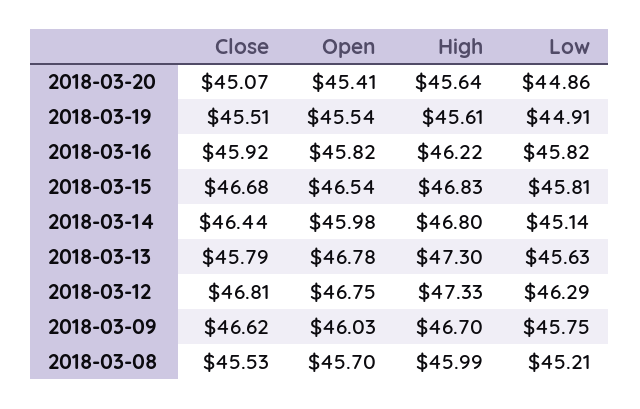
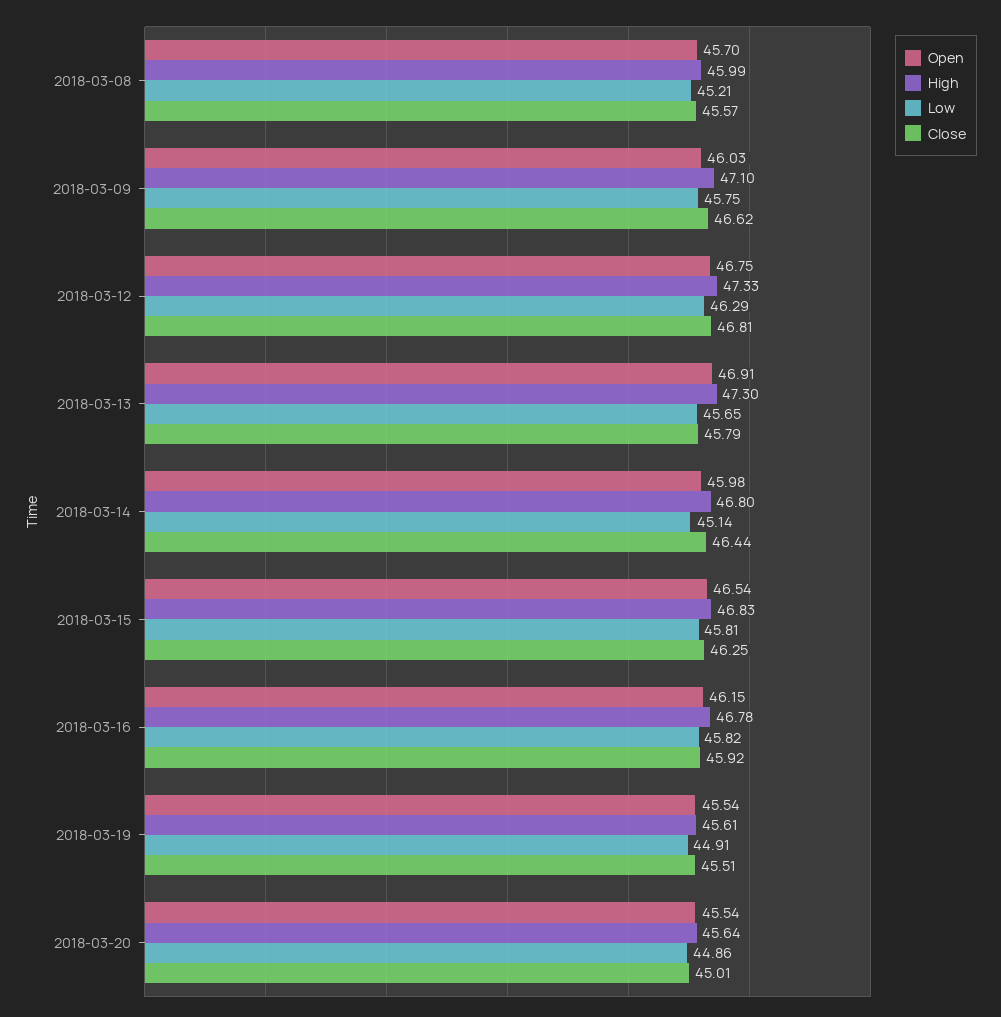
Close, 2018-03-20: 45.07 -> 45.01
Open, 2018-03-20: 45.41 -> 45.54
Open, 2018-03-16: 45.82 -> 46.15
High, 2018-03-16: 46.22 -> 46.78
Close, 2018-03-15: 46.68 -> 46.25
Open, 2018-03-13: 46.78 -> 46.91
Low, 2018-03-13: 45.63 -> 45.65
High, 2018-03-09: 46.7 -> 47.1
Close, 2018-03-08: 45.53 -> 45.57

